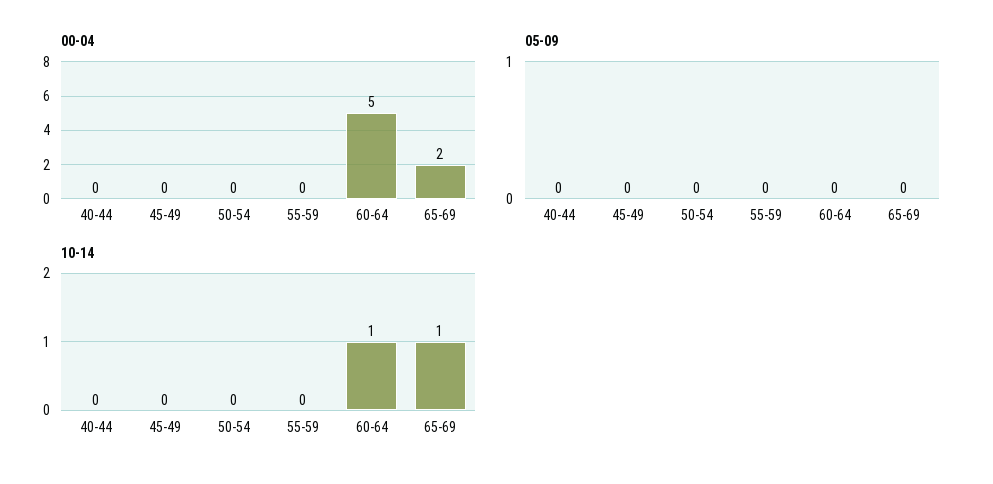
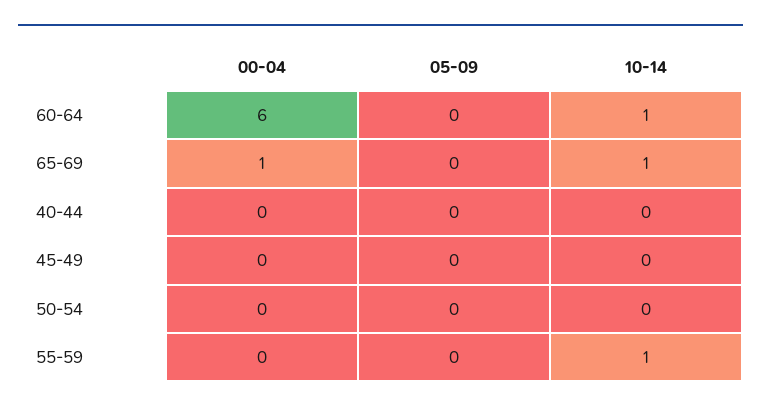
00-04, 60-64: 5 -> 6
00-04, 65-69: 2 -> 1
10-14, 55-59: 0 -> 1

